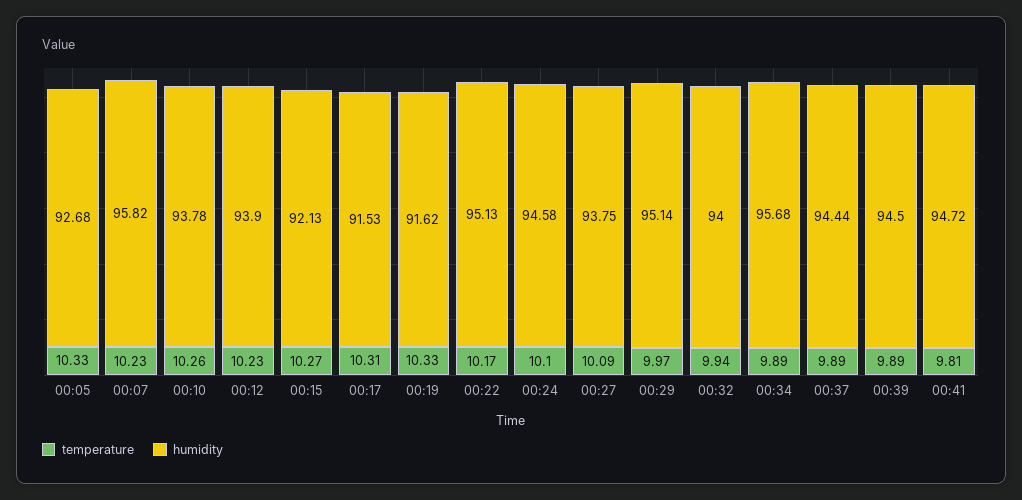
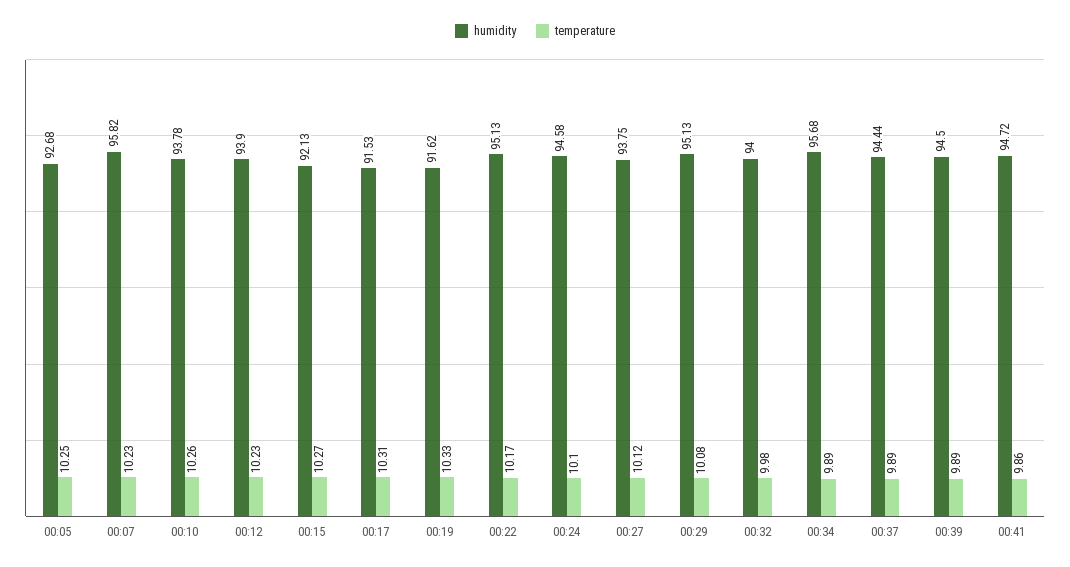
temperature, 00:05: 10.33 -> 10.25
temperature, 00:27: 10.09 -> 10.12
temperature, 00:29: 9.97 -> 10.08
humidity, 00:29: 95.14 -> 95.13
temperature, 00:32: 9.94 -> 9.98
temperature, 00:41: 9.81 -> 9.86

